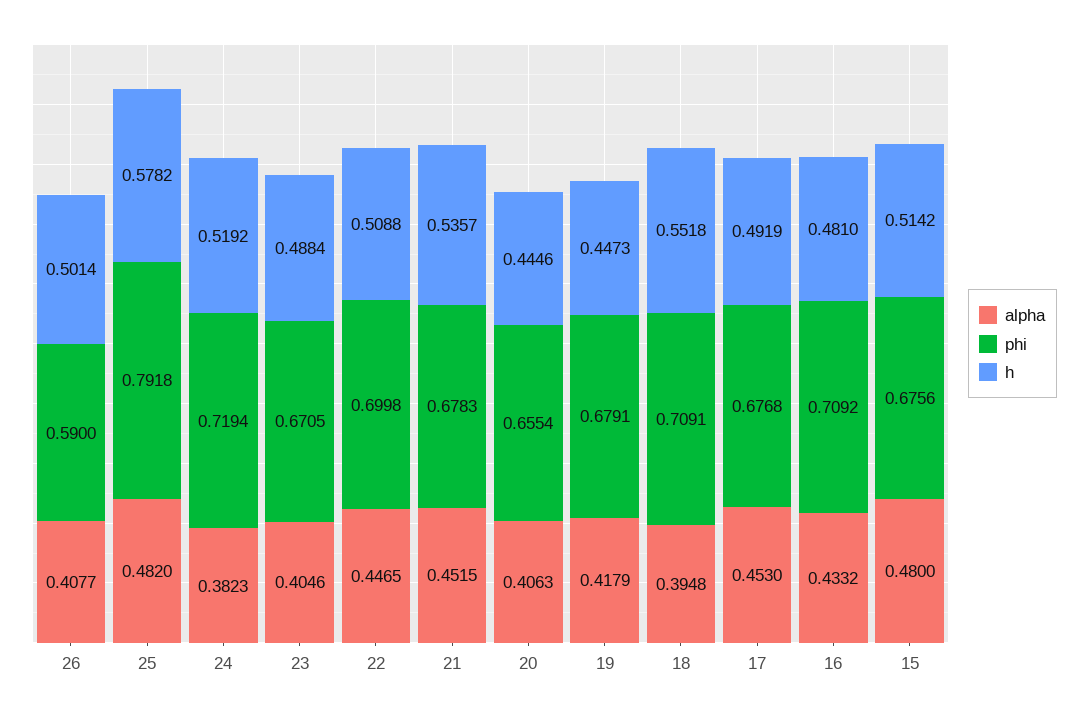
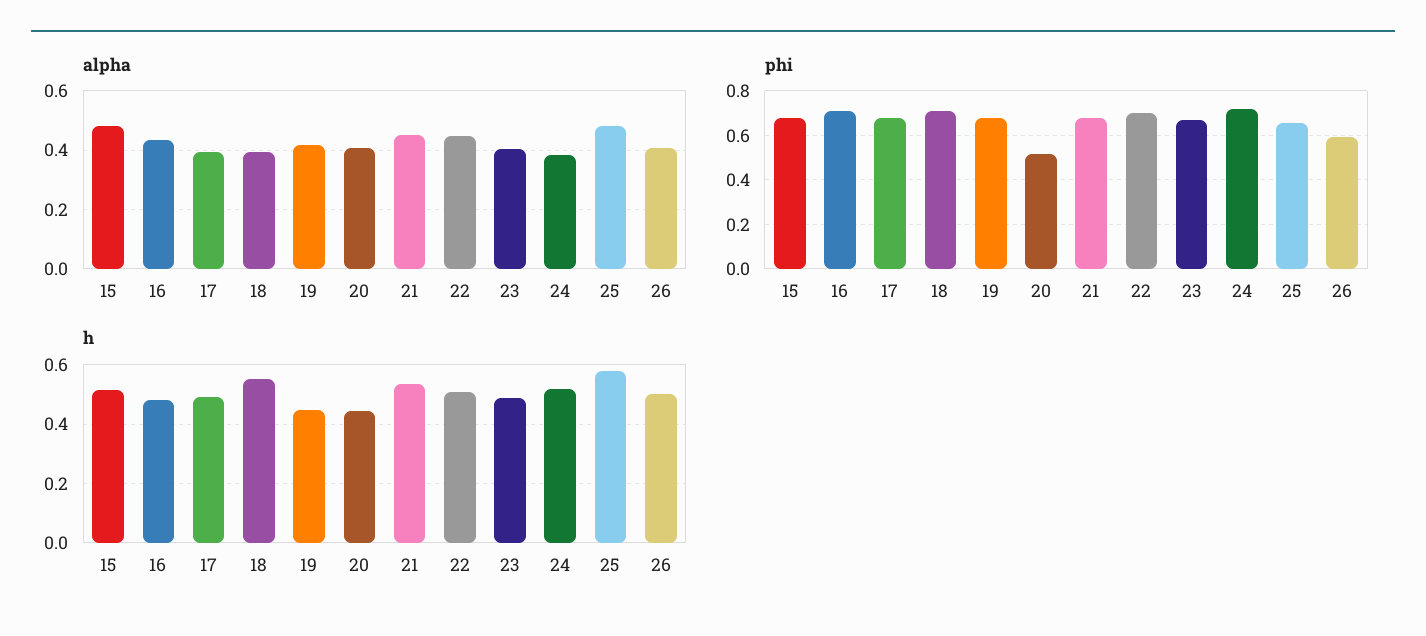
phi, 25: 0.7918 -> 0.65
phi, 20: 0.6554 -> 0.5
alpha, 17: 0.453 -> 0.4

